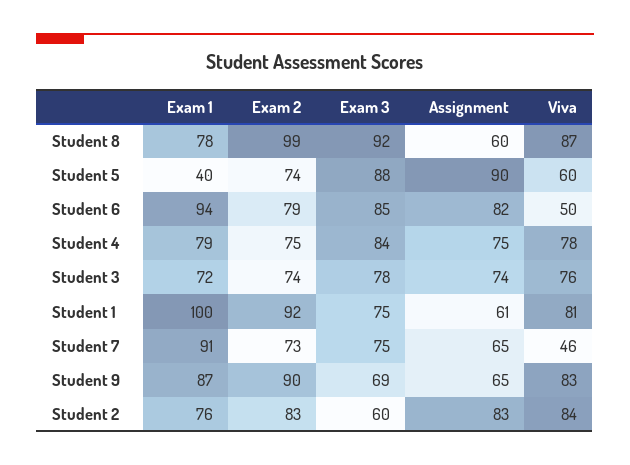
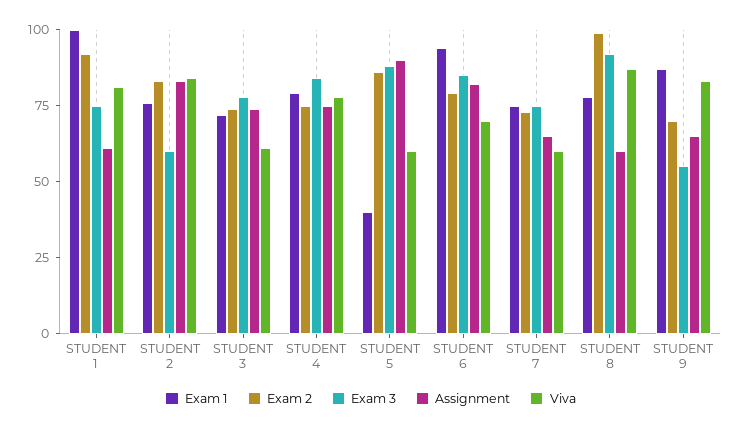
Exam 2, Student 5: 74 -> 85
Viva, Student 6: 50 -> 70
Viva, Student 3: 76 -> 60
Exam 1, Student 7: 91 -> 75
Viva, Student 7: 46 -> 60
Exam 2, Student 9: 90 -> 70
Exam 3, Student 9: 69 -> 55

